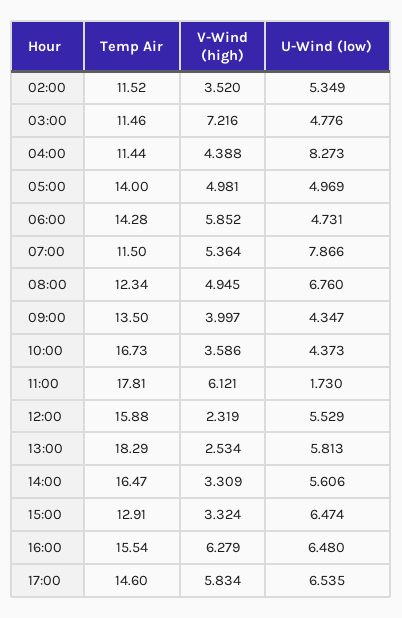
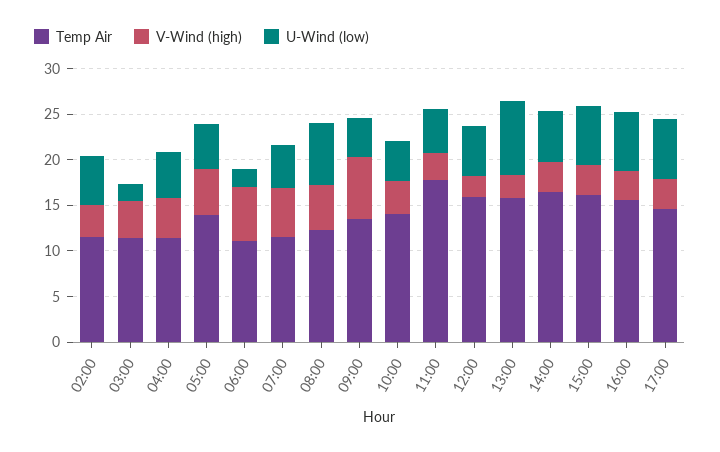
V-Wind (high), 03:00: 7.216 -> 4
U-Wind (low), 03:00: 4.776 -> 2
U-Wind (low), 04:00: 8.273 -> 5
Temp Air, 06:00: 14.28 -> 11
U-Wind (low), 06:00: 4.731 -> 2
U-Wind (low), 07:00: 7.866 -> 5
V-Wind (high), 09:00: 3.997 -> 7
Temp Air, 10:00: 16.73 -> 14
V-Wind (high), 11:00: 6.121 -> 3
U-Wind (low), 11:00: 1.73 -> 5
Temp Air, 13:00: 18.29 -> 16
U-Wind (low), 13:00: 5.813 -> 8
Temp Air, 15:00: 12.91 -> 16
V-Wind (high), 16:00: 6.279 -> 3
V-Wind (high), 17:00: 5.834 -> 3

